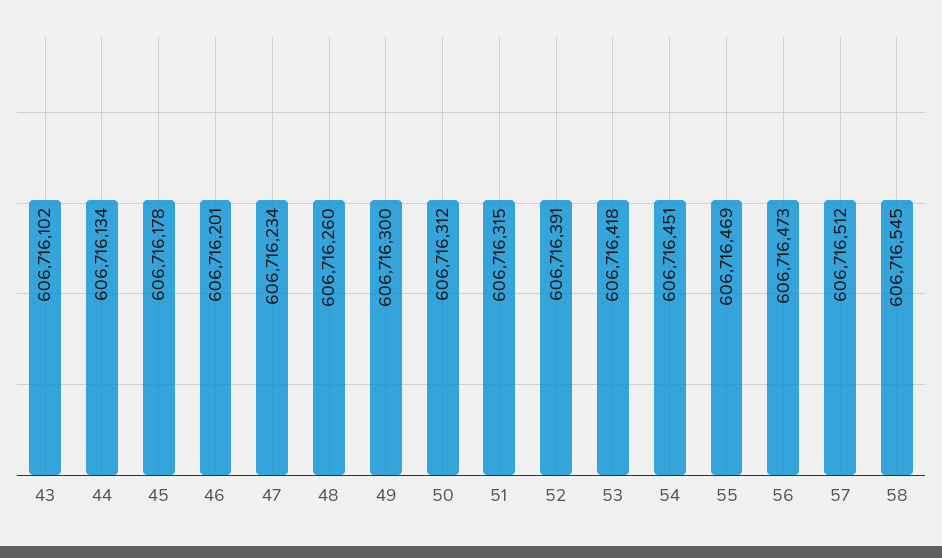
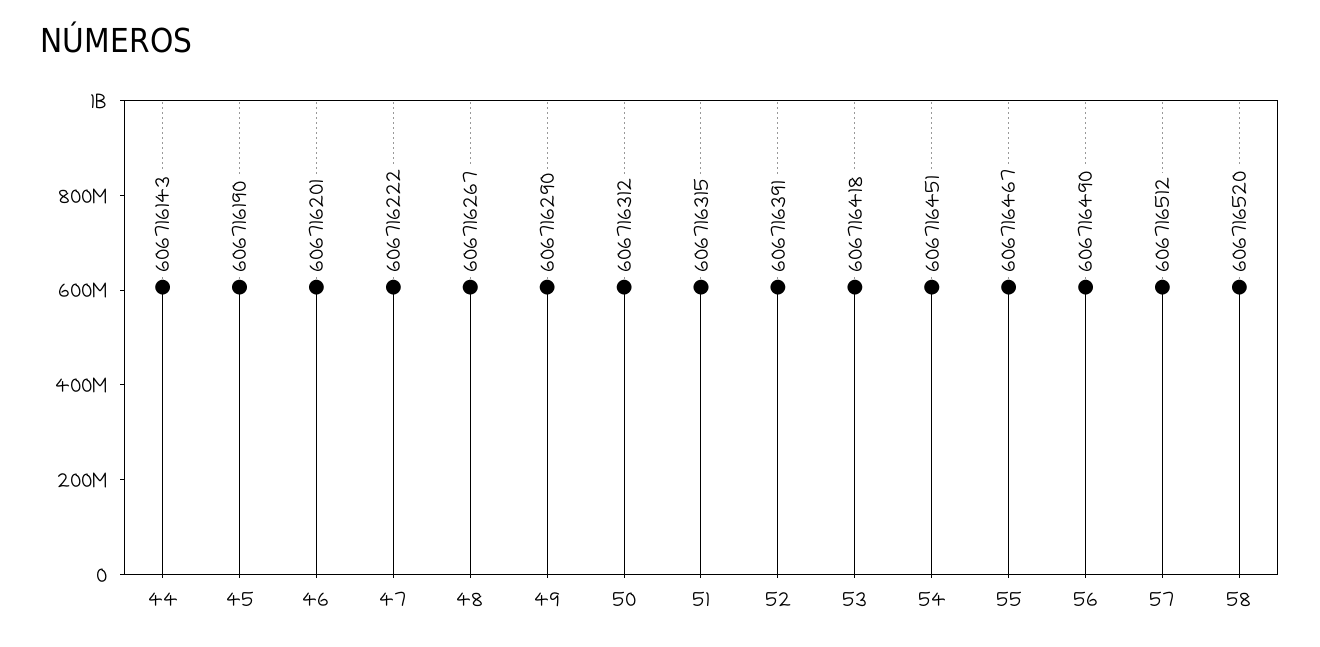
43: 606716102 -> none
44: 606716134 -> 606716143
45: 606716178 -> 606716190
47: 606716234 -> 606716222
48: 606716260 -> 606716267
49: 606716300 -> 606716290
55: 606716469 -> 606716467
56: 606716473 -> 606716490
58: 606716545 -> 606716520

